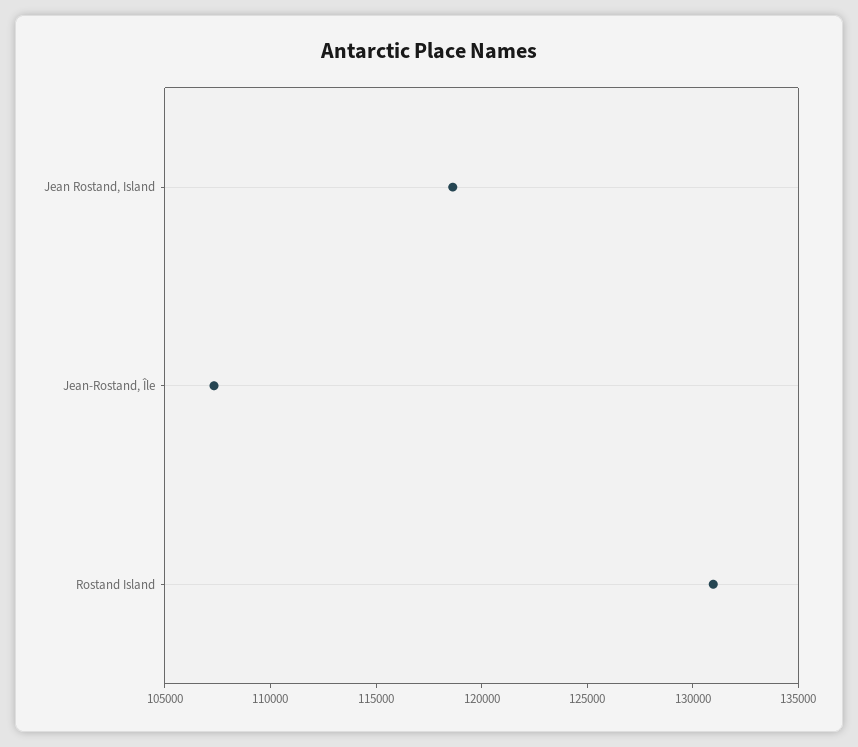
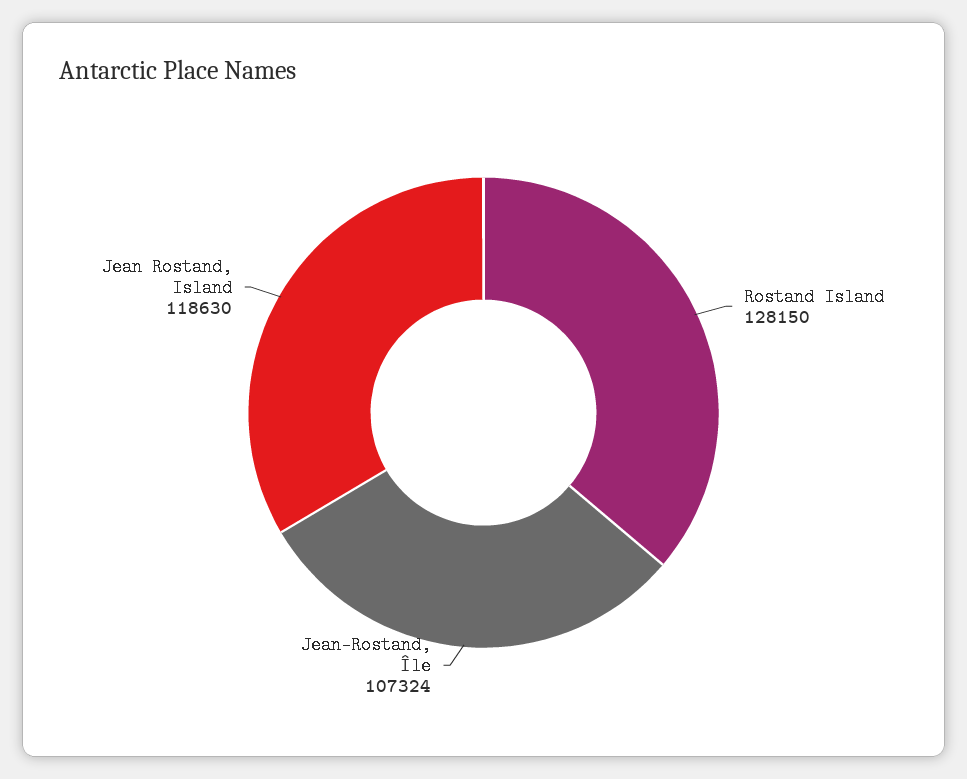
Rostand Island: 131000 -> 128150

